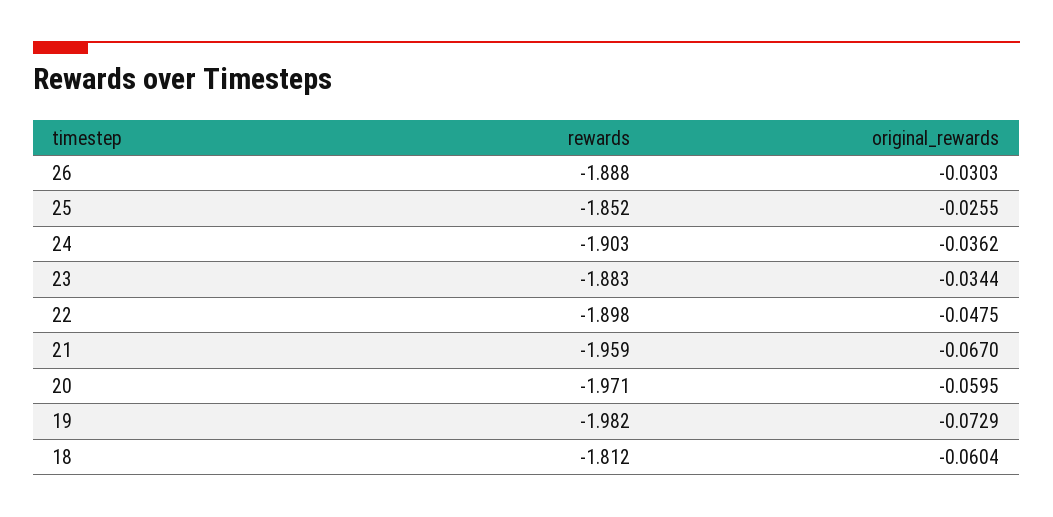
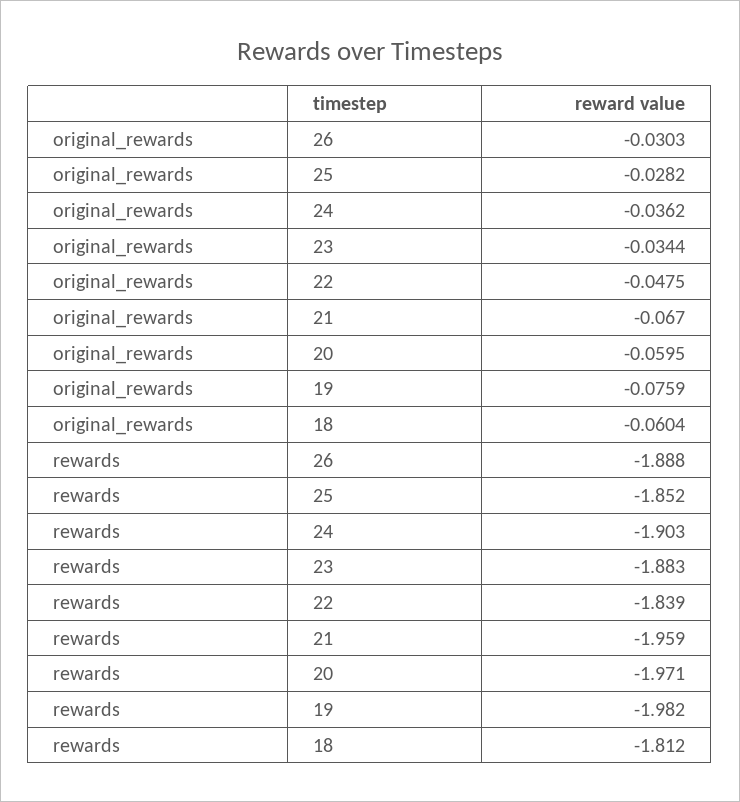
original_rewards, 25: -0.0255 -> -0.0282
rewards, 22: -1.898 -> -1.839
original_rewards, 19: -0.0729 -> -0.0759

